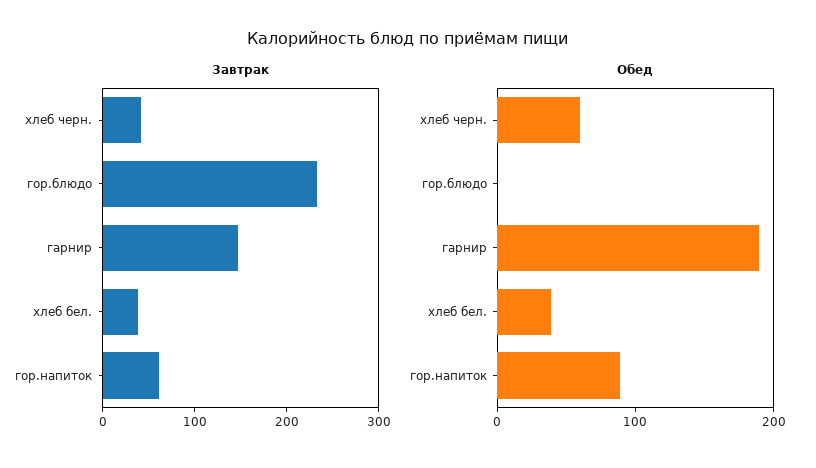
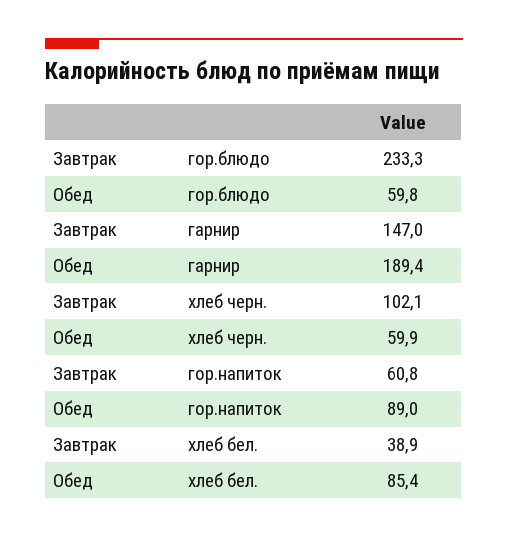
Завтрак, хлеб черн.: 40 -> 102.1
Обед, гор.блюдо: 0 -> 59.8
Обед, хлеб бел.: 40 -> 85.4

